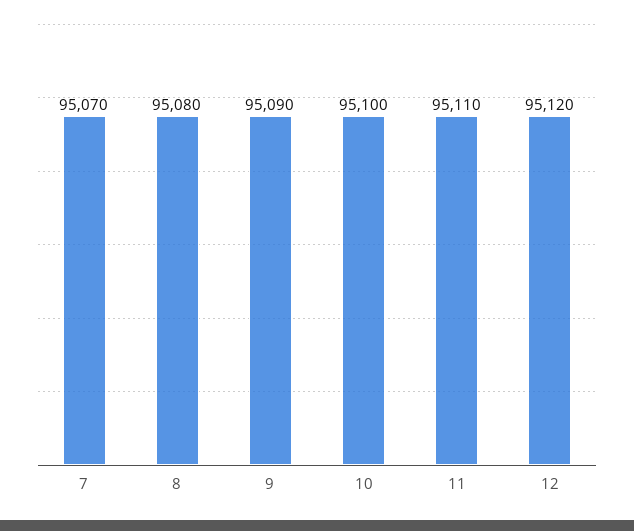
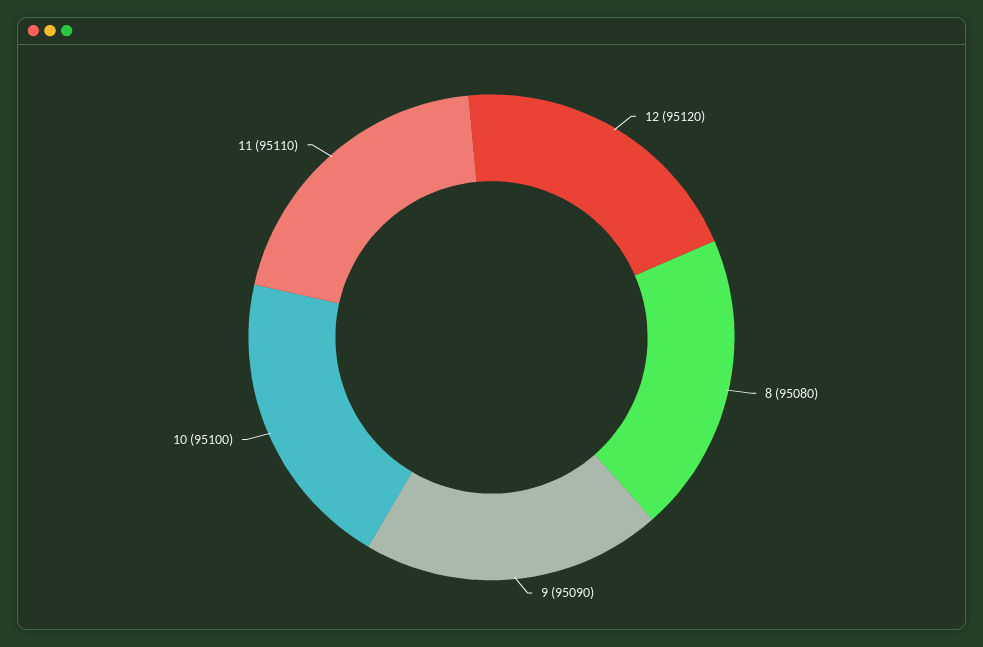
7: 95070 -> none

